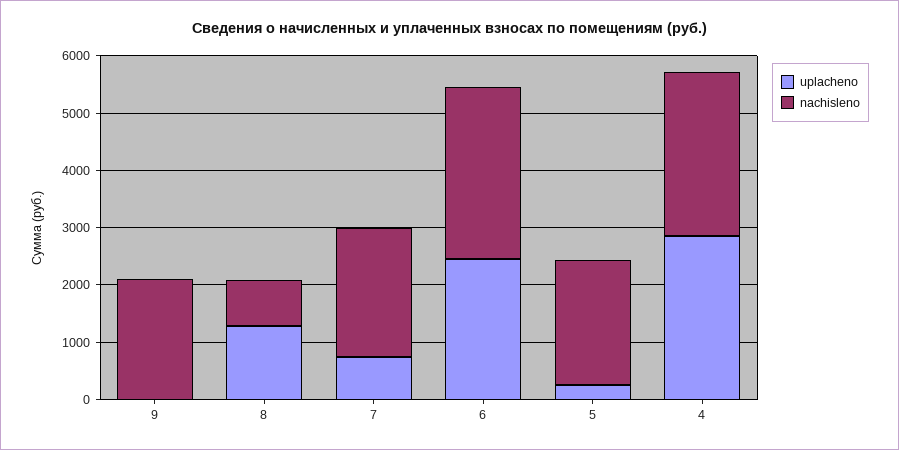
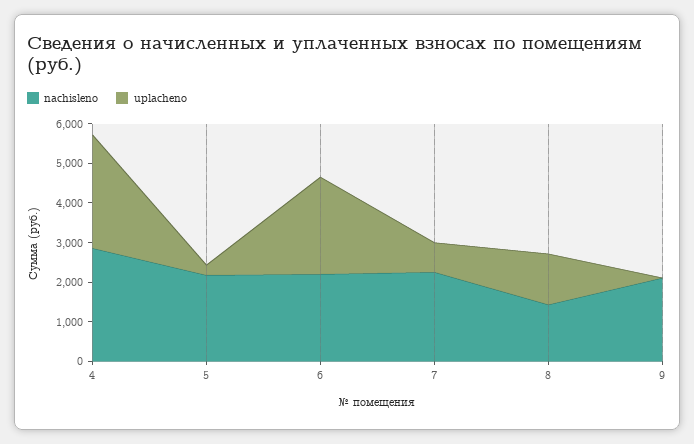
nachisleno, 8: 800 -> 1500
nachisleno, 6: 3000 -> 2250

